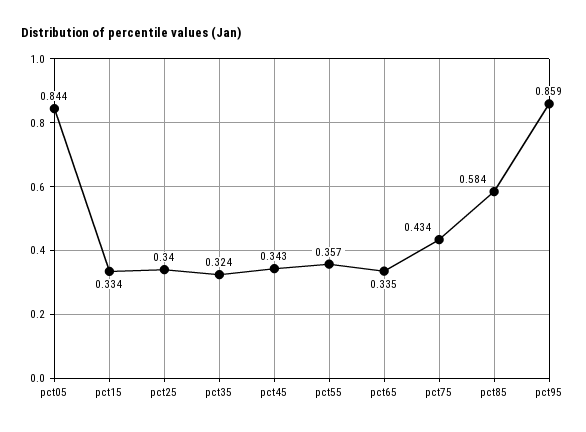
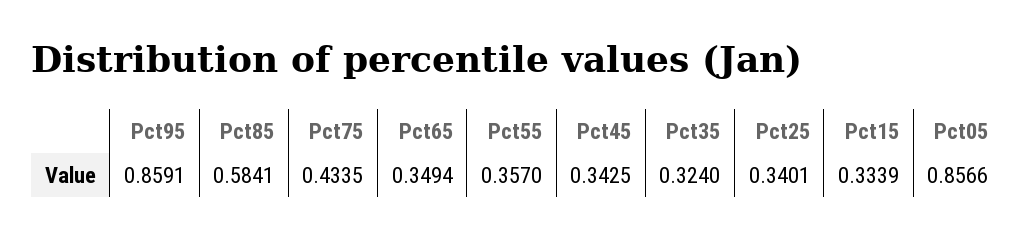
pct05: 0.844 -> 0.8566
pct65: 0.335 -> 0.3494

